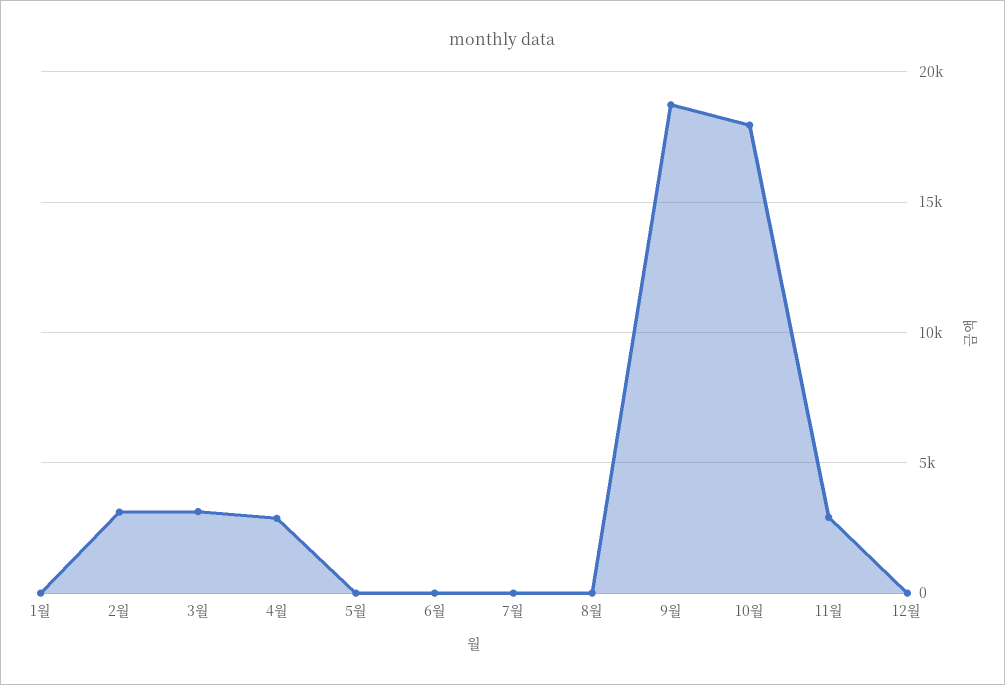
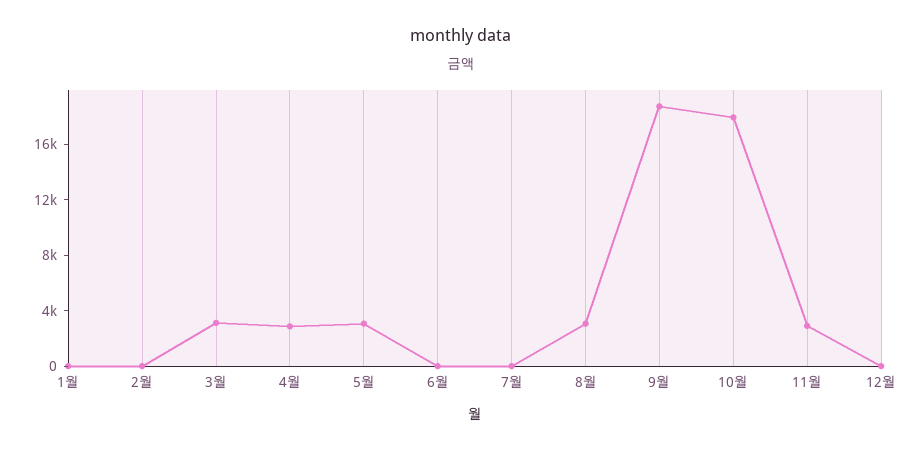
2월: 3000 -> 0
5월: 0 -> 3000
8월: 0 -> 3000

